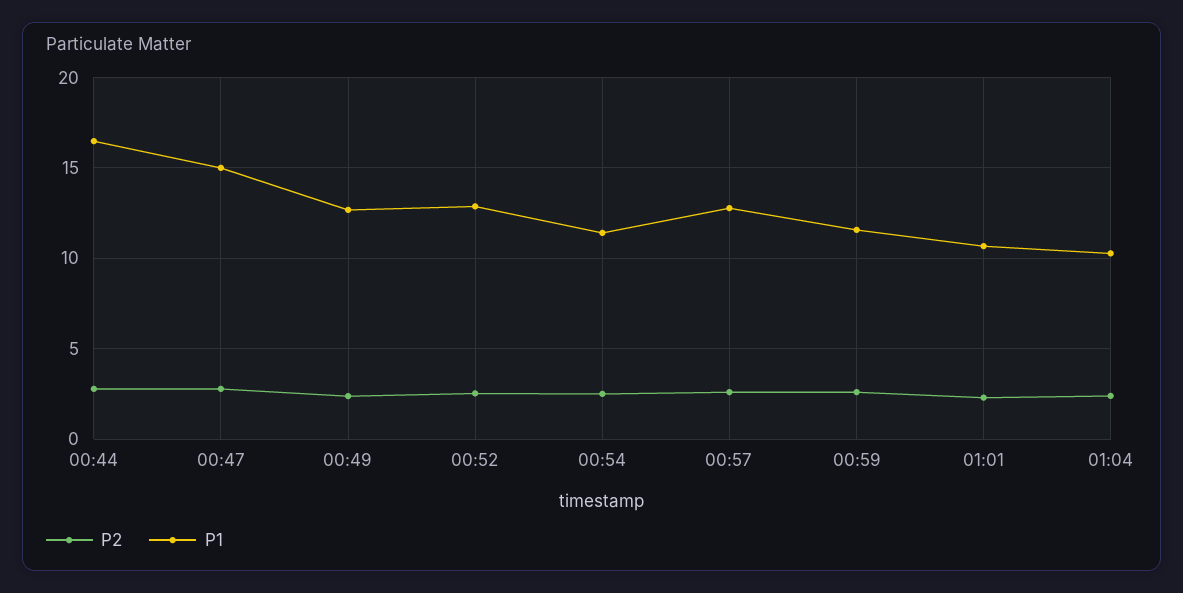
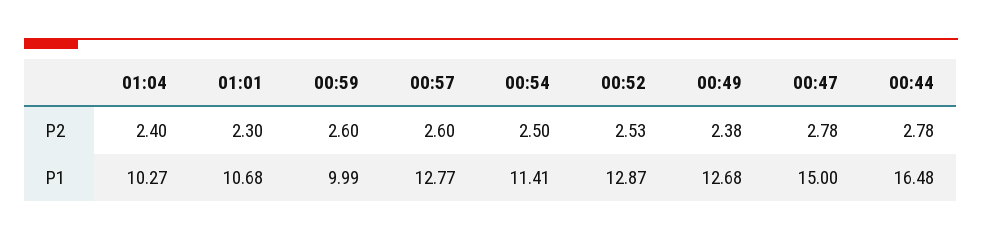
P1, 00:59: 11.5 -> 9.99

